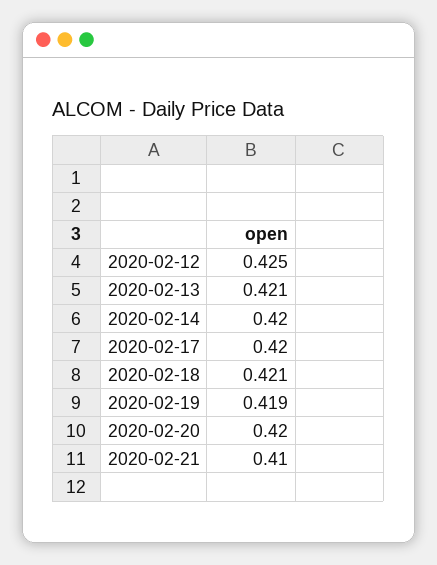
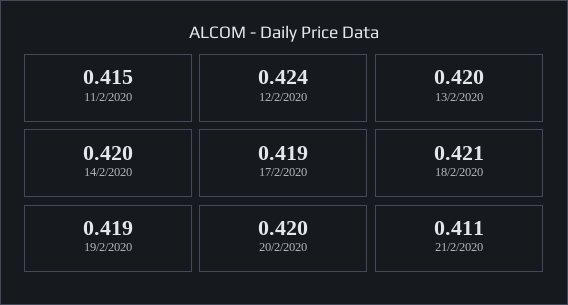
2020-02-12: 0.425 -> 0.424
2020-02-13: 0.421 -> 0.42
2020-02-17: 0.42 -> 0.419
2020-02-21: 0.41 -> 0.411
11/2/2020: none -> 0.415

